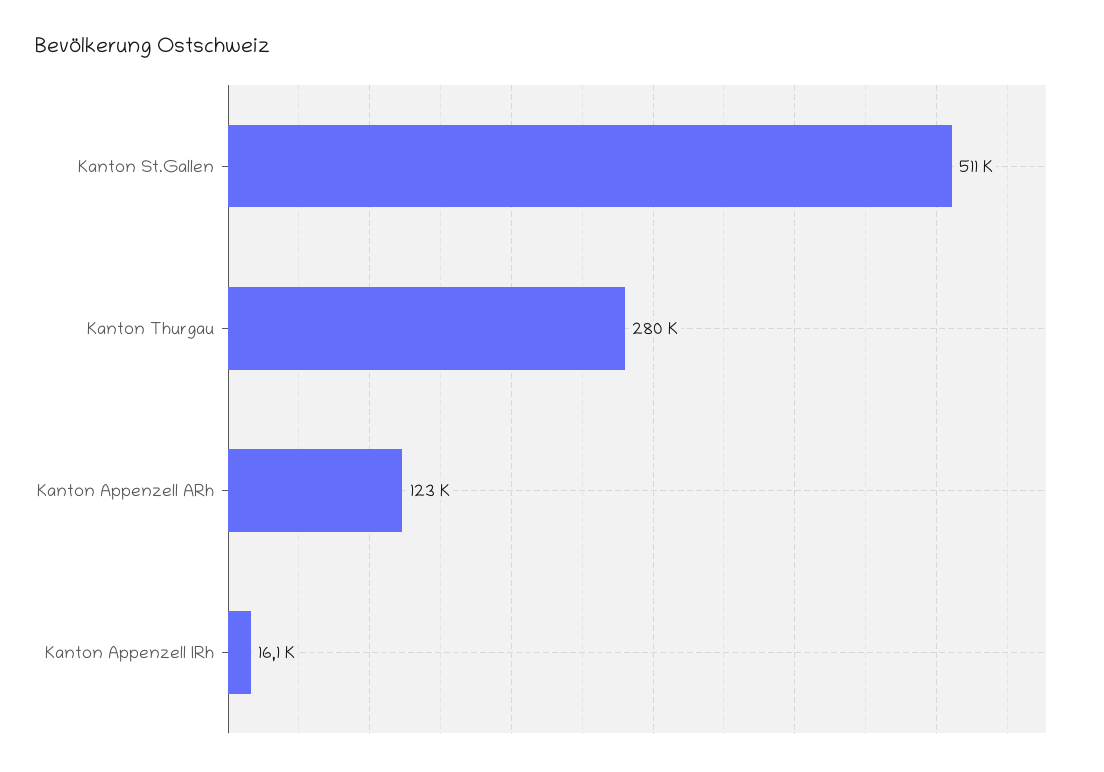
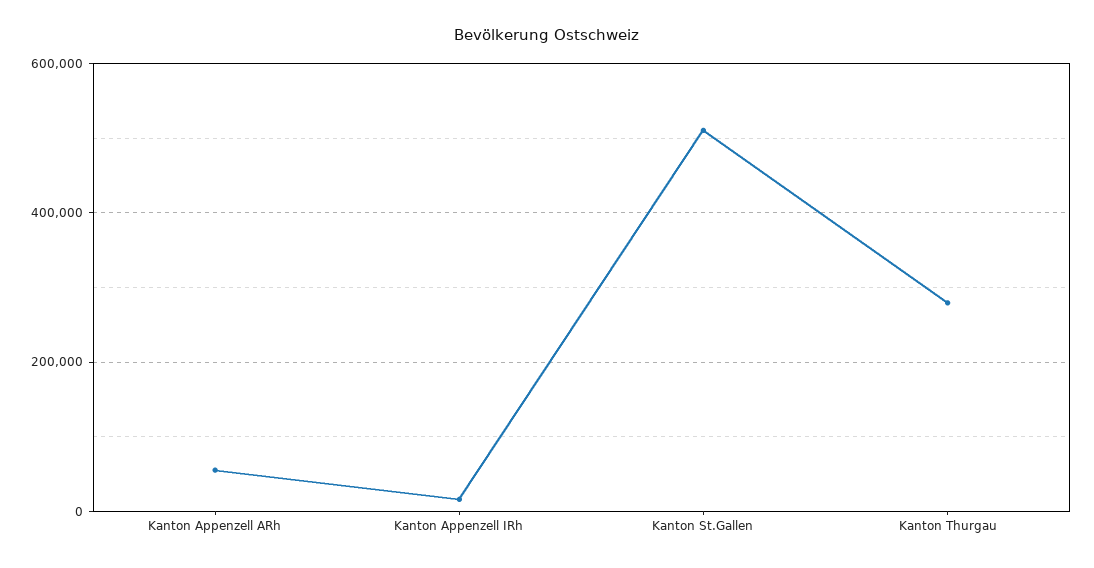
Kanton Appenzell ARh: 123000 -> 60000

